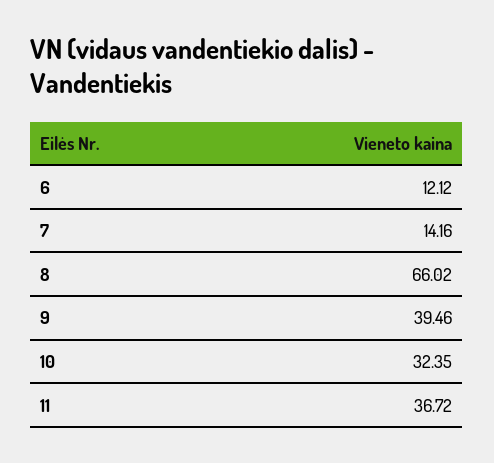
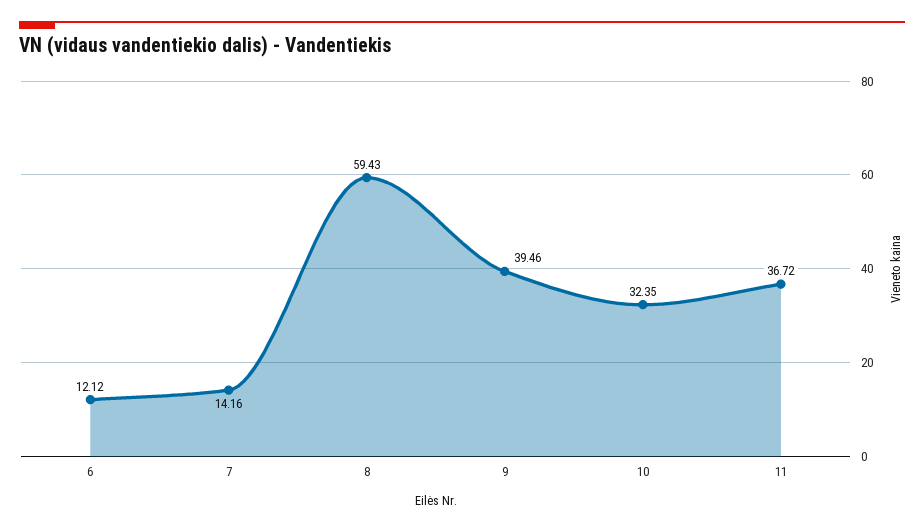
8: 66.02 -> 59.43

